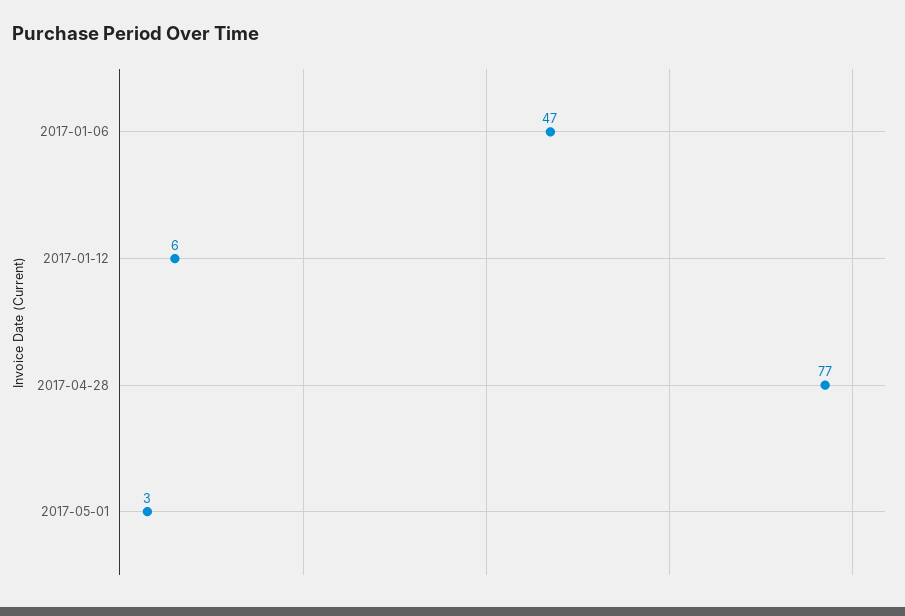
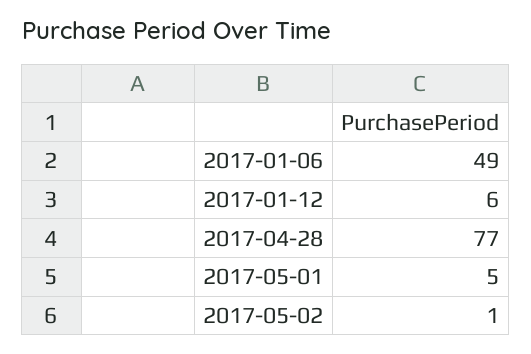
2017-01-06: 47 -> 49
2017-05-01: 3 -> 5
2017-05-02: none -> 1

